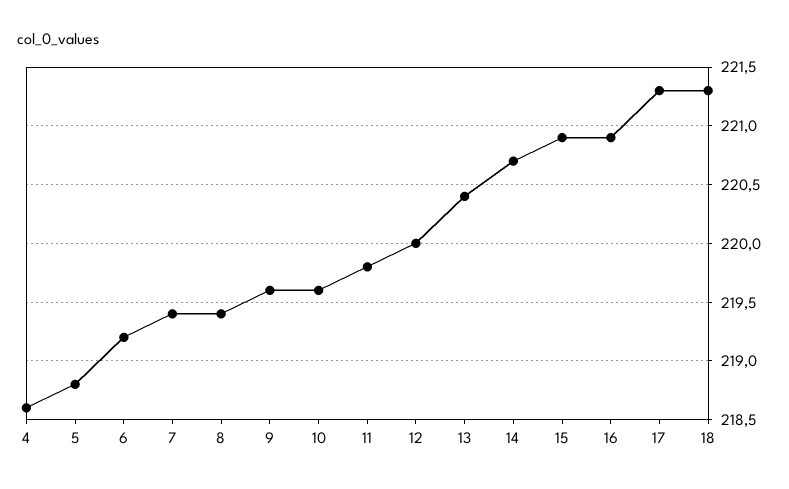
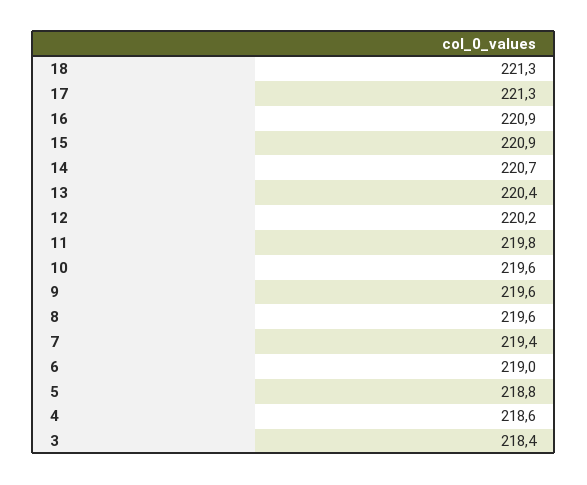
6: 219.2 -> 219
8: 219.4 -> 219.6
12: 220 -> 220.2
3: none -> 218.4

